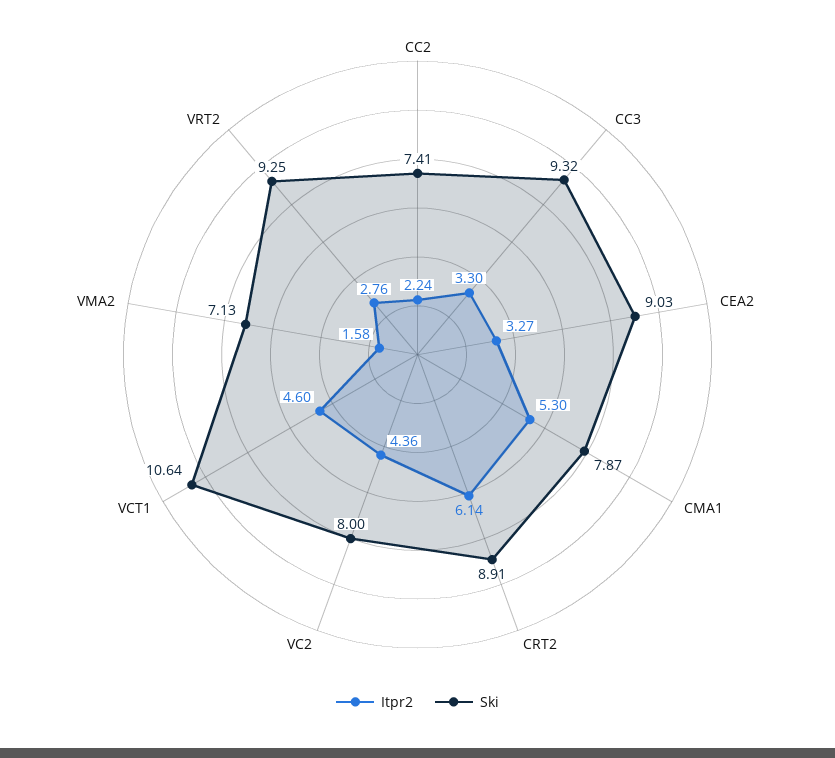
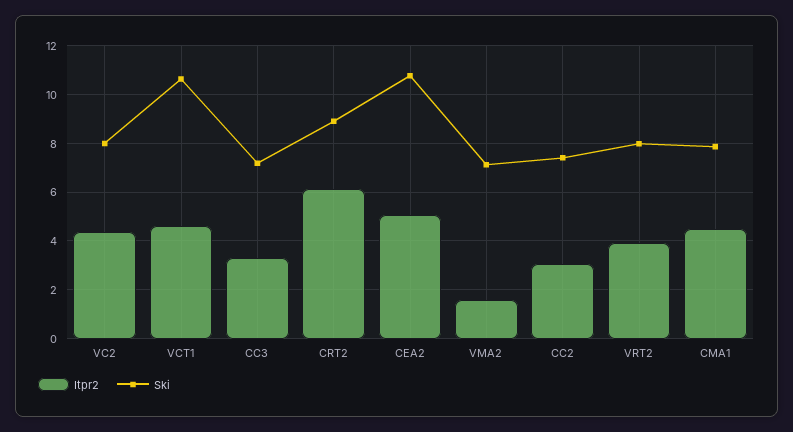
Itpr2, CC2: 2.24 -> 3
Ski, CC3: 9.32 -> 7.25
Itpr2, CEA2: 3.27 -> 5
Ski, CEA2: 9.03 -> 10.75
Itpr2, CMA1: 5.3 -> 4.5
Itpr2, VRT2: 2.76 -> 4
Ski, VRT2: 9.25 -> 8

